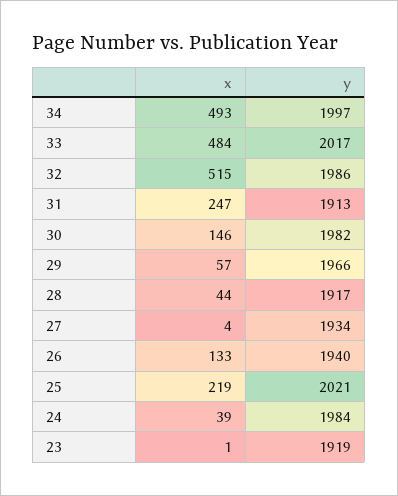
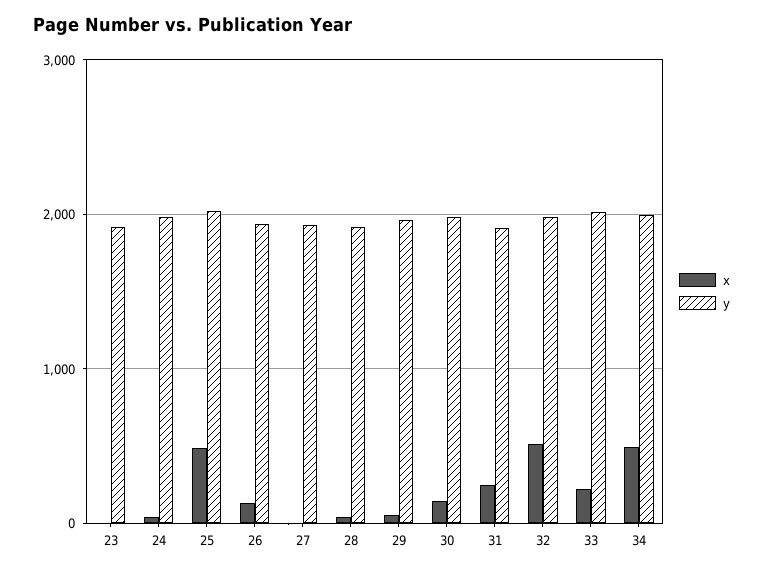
x, 33: 484 -> 200
x, 25: 219 -> 500

